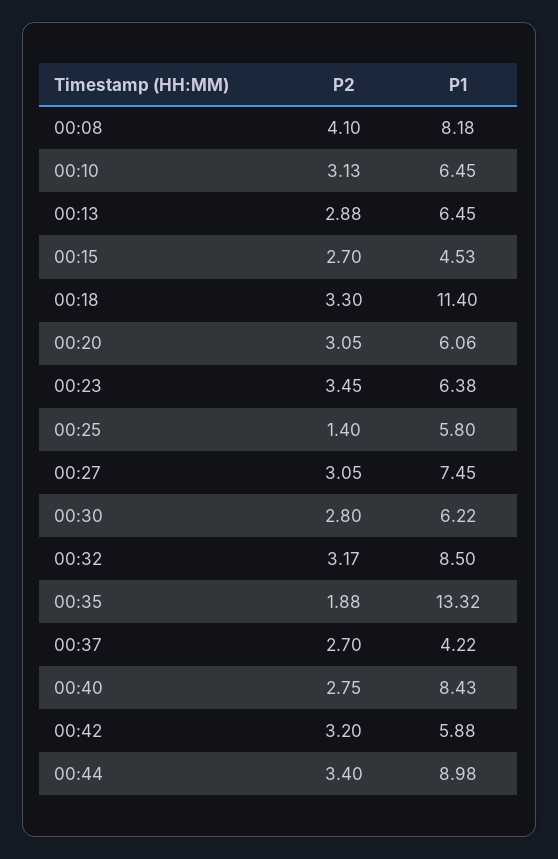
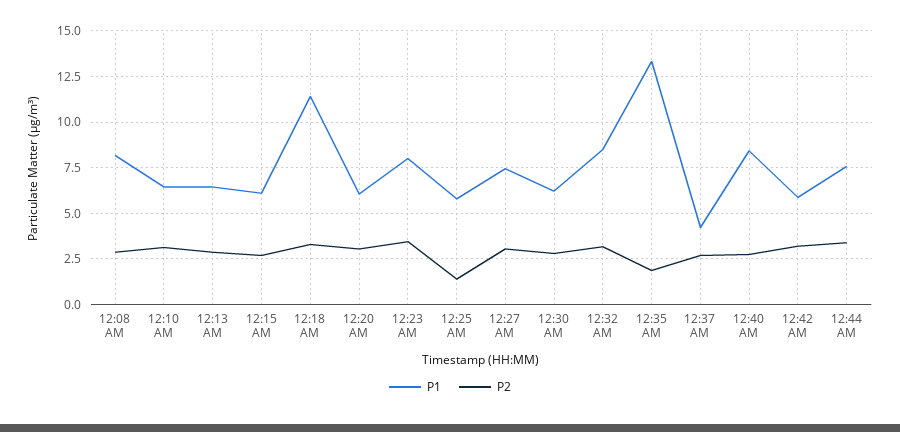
P2, 00:08: 4.1 -> 3
P1, 00:15: 4.53 -> 6
P1, 00:23: 6.38 -> 8
P1, 00:44: 8.98 -> 7.5

